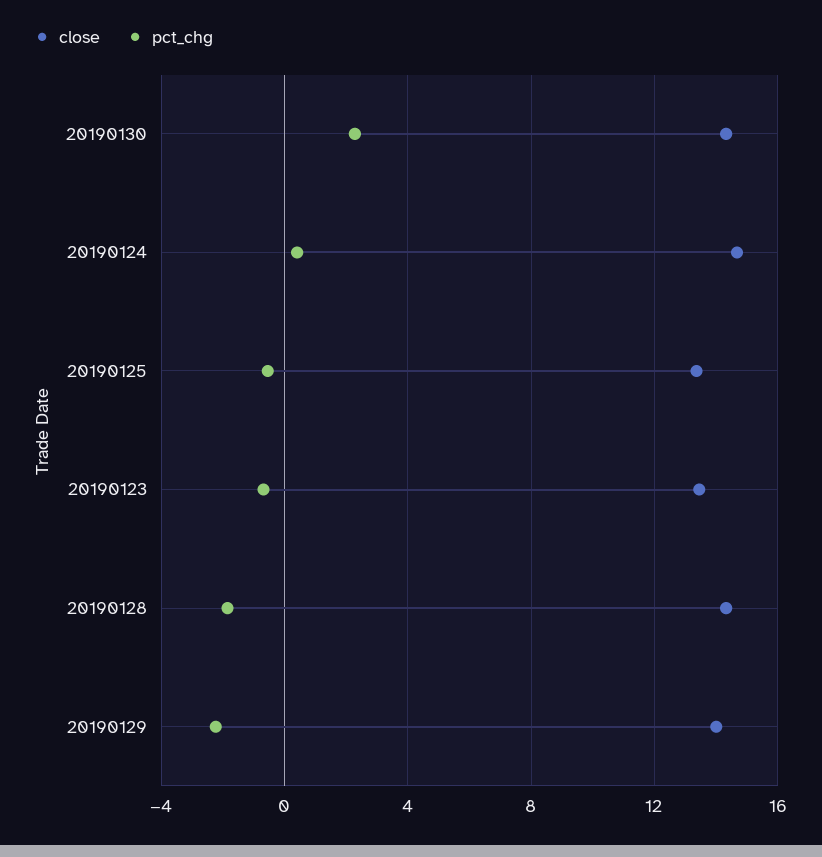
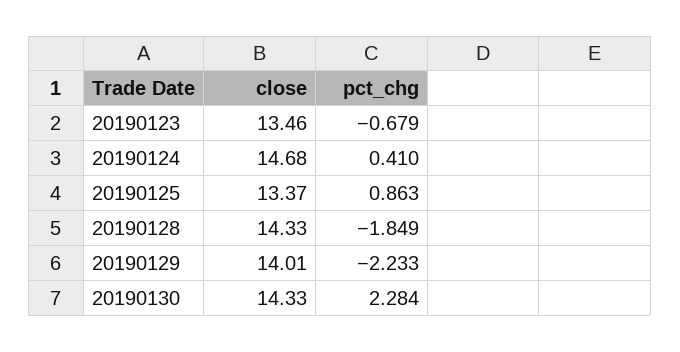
pct_chg, 20190125: -0.5 -> 0.863

